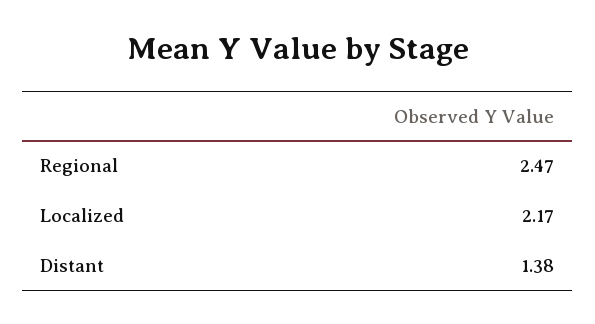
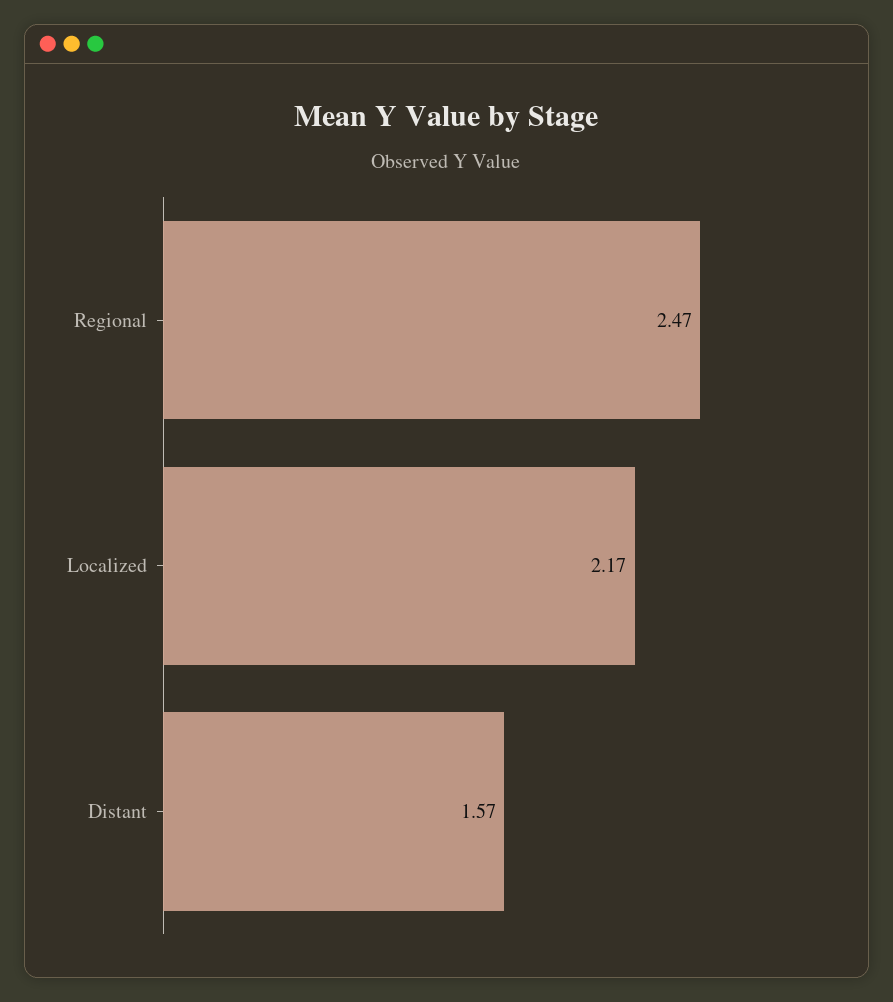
Distant: 1.38 -> 1.57

